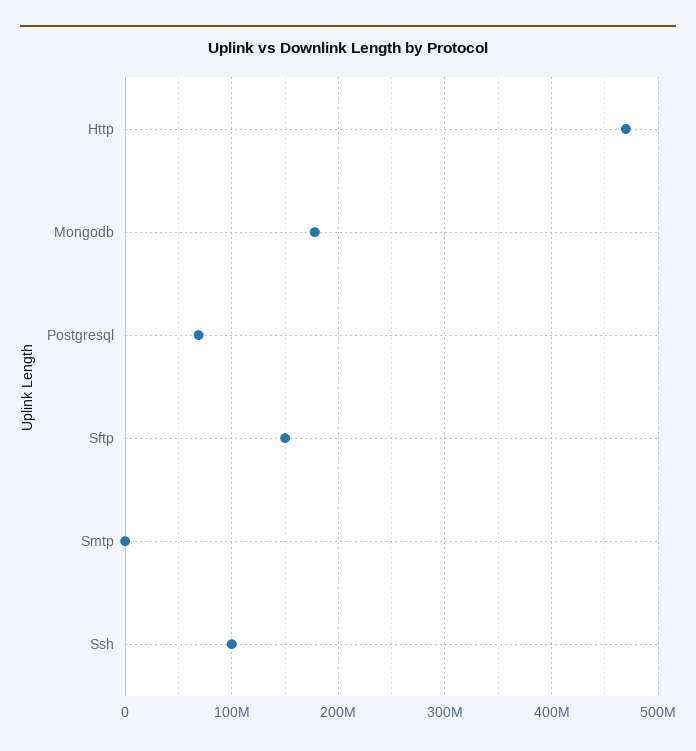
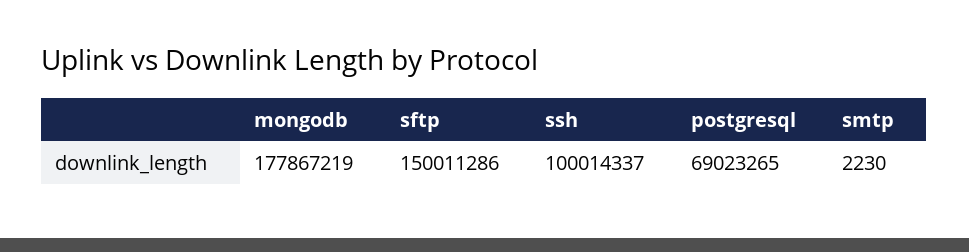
Http: 470000000 -> none

